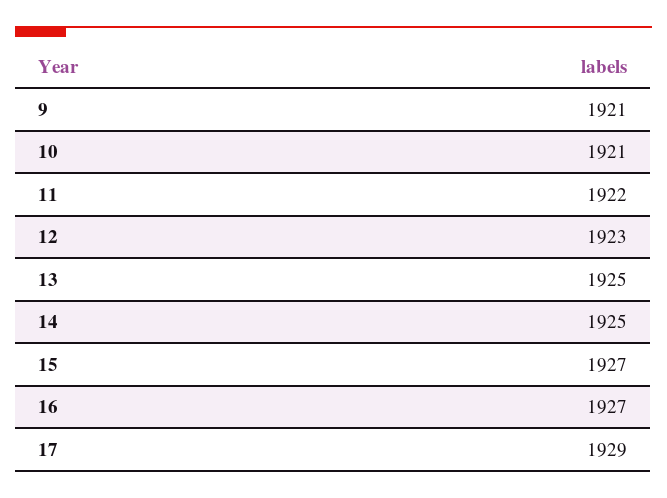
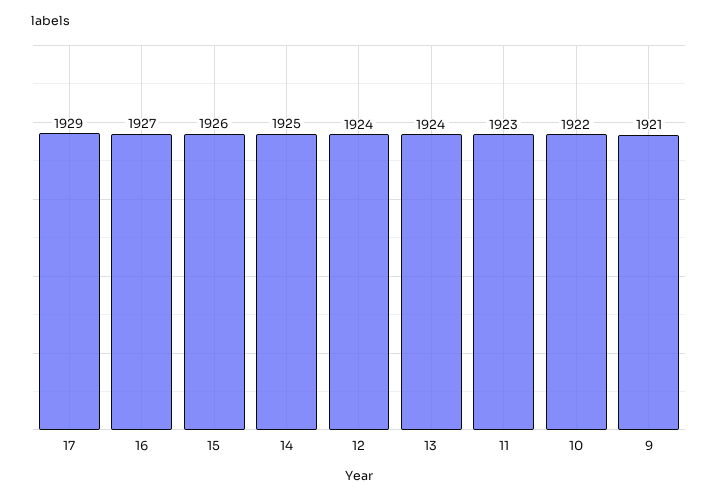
10: 1921 -> 1922
11: 1922 -> 1923
12: 1923 -> 1924
13: 1925 -> 1924
15: 1927 -> 1926

